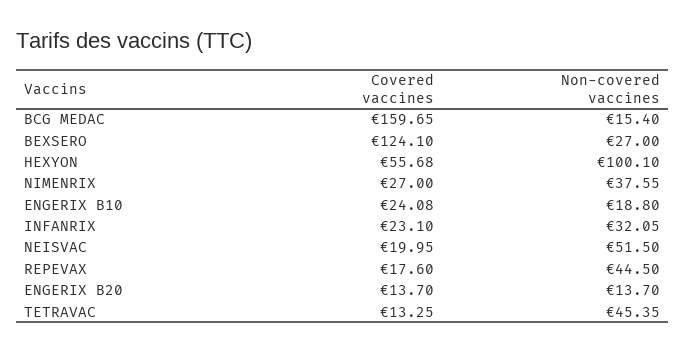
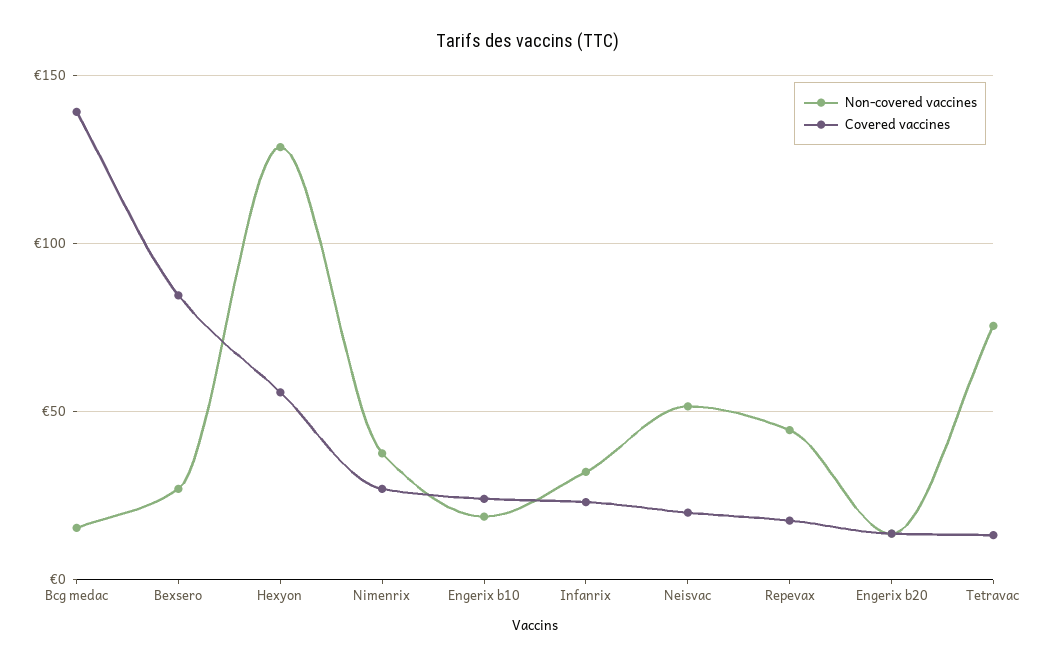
Covered vaccines, BCG MEDAC: 159.65 -> 140
Covered vaccines, BEXSERO: 124.1 -> 85
Non-covered vaccines, HEXYON: 100.1 -> 130
Non-covered vaccines, TETRAVAC: 45.35 -> 75

